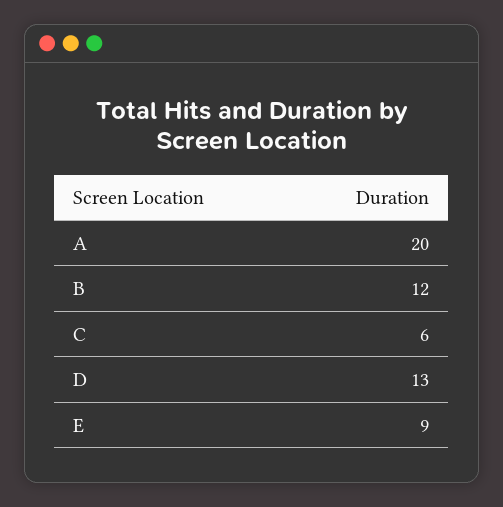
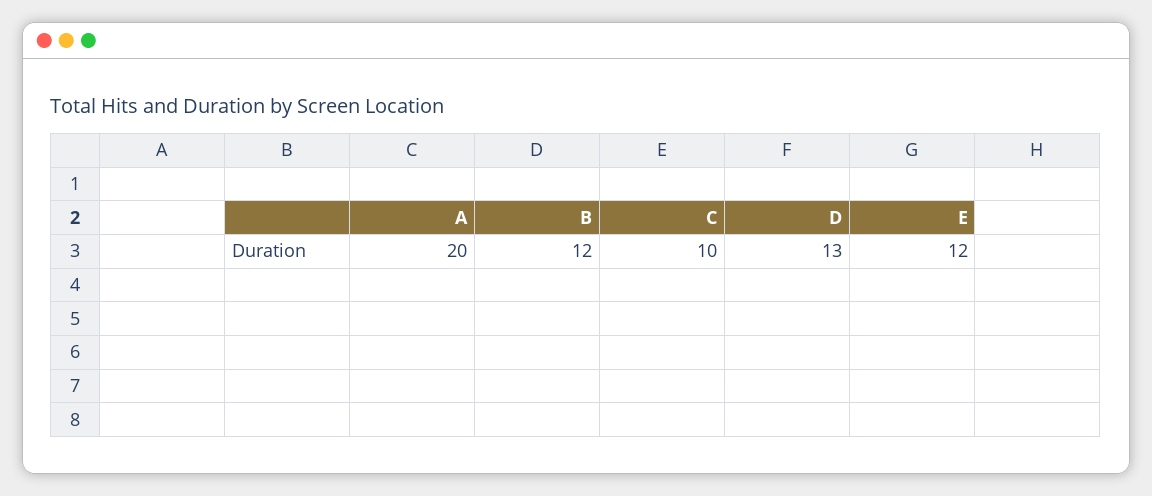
C: 6 -> 10
E: 9 -> 12

